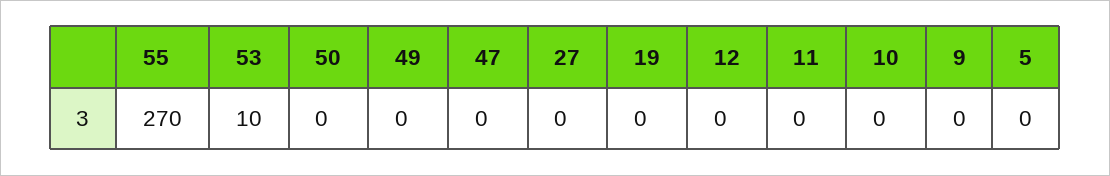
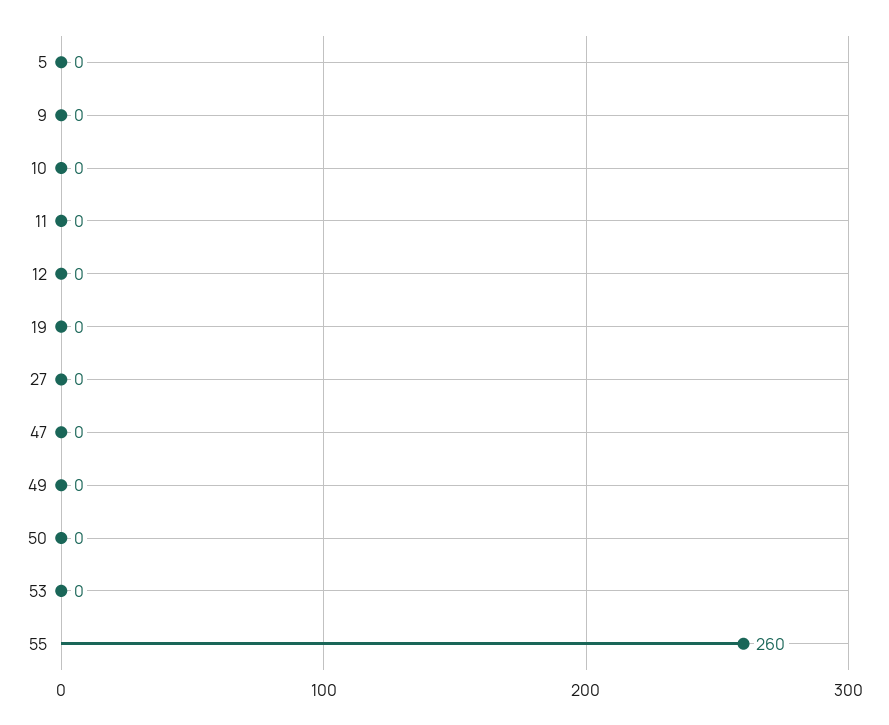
55: 270 -> 260
53: 10 -> 0

